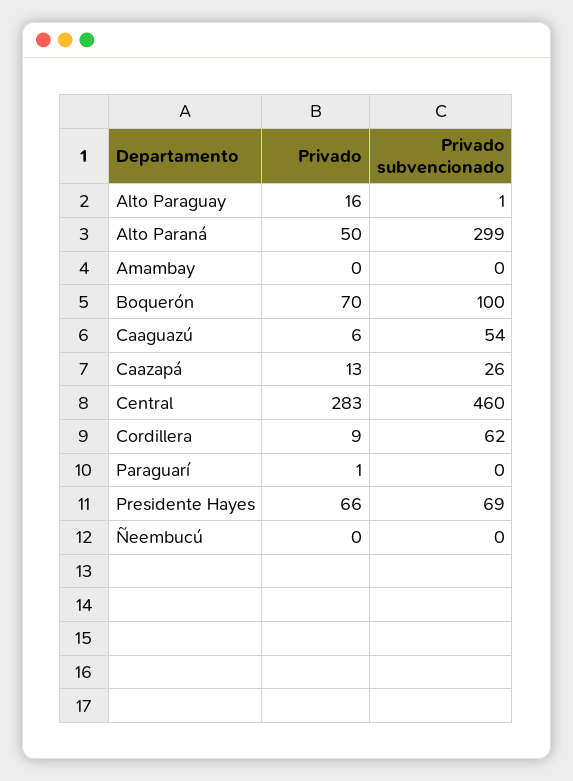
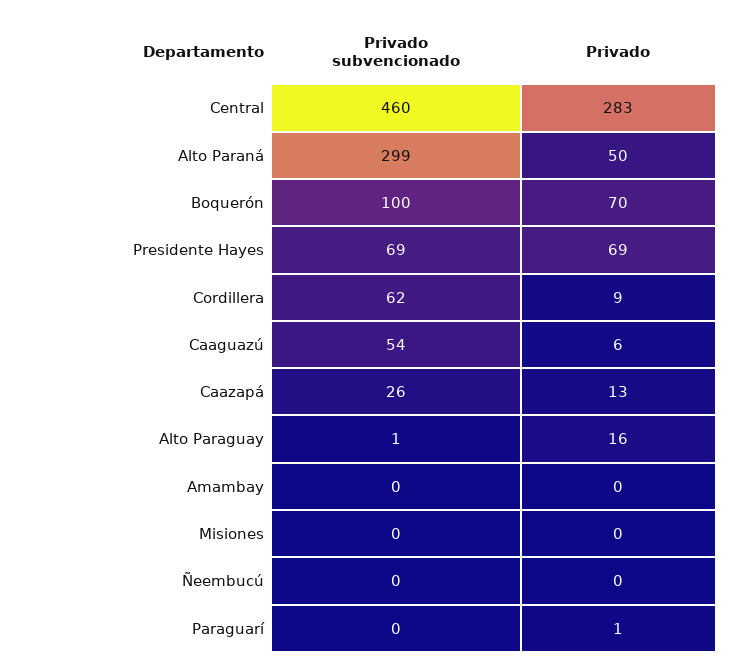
Privado, Presidente Hayes: 66 -> 69
Privado subvencionado, Misiones: none -> 0
Privado, Misiones: none -> 0

